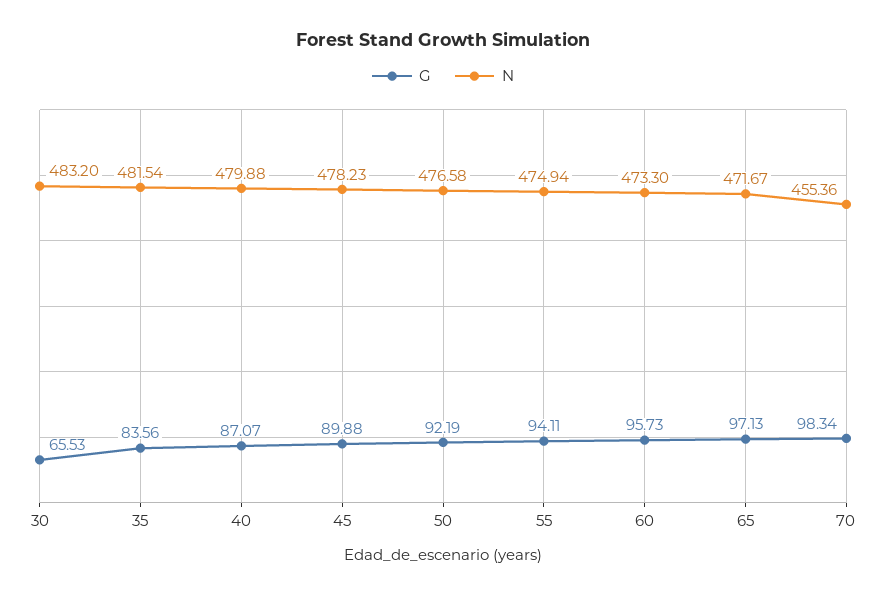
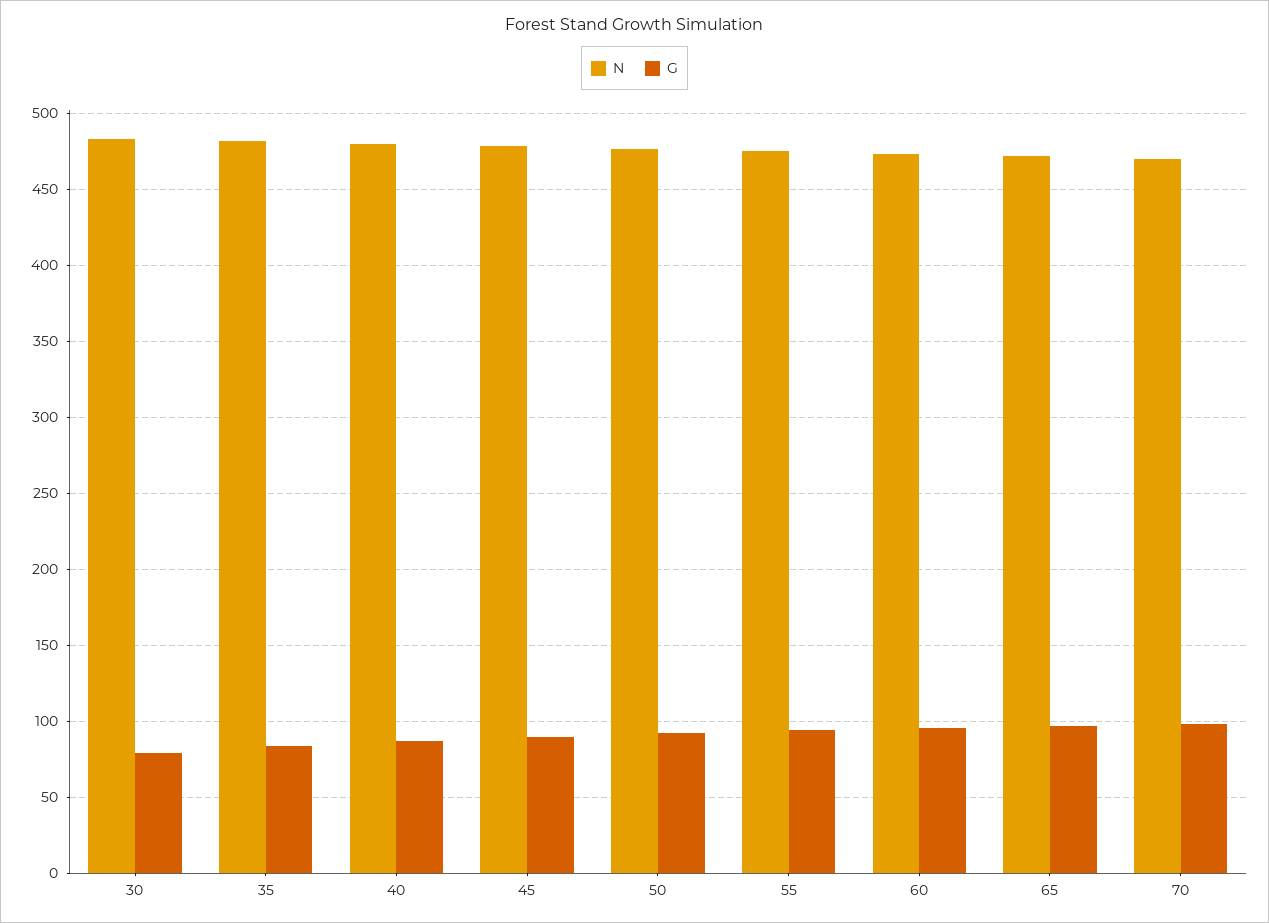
G, 30: 65.53 -> 80
N, 70: 455.36 -> 470

